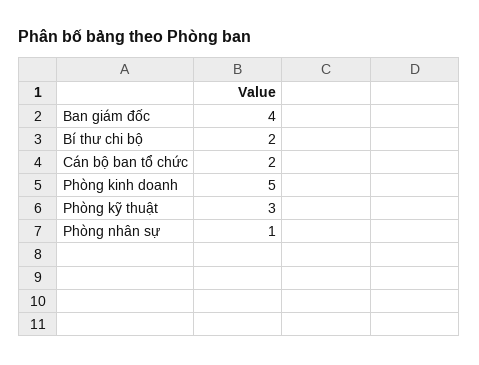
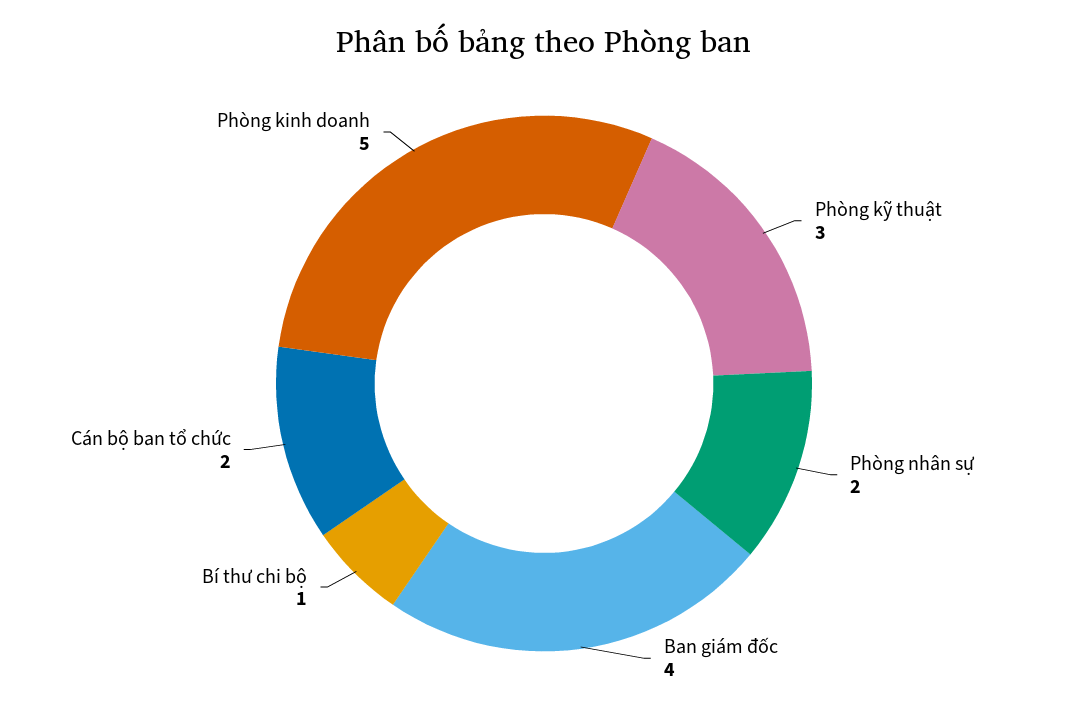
Bí thư chi bộ: 2 -> 1
Phòng nhân sự: 1 -> 2

